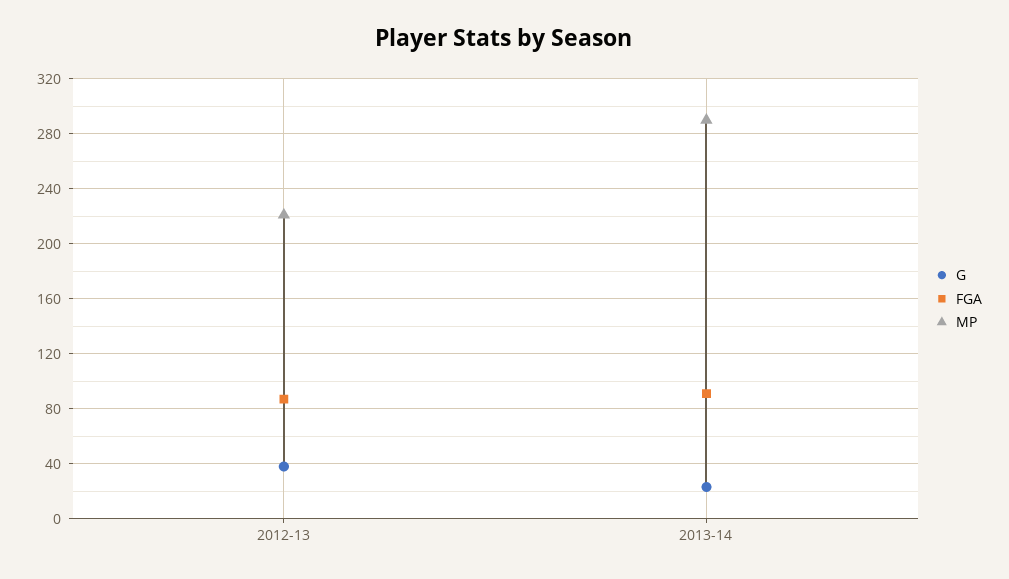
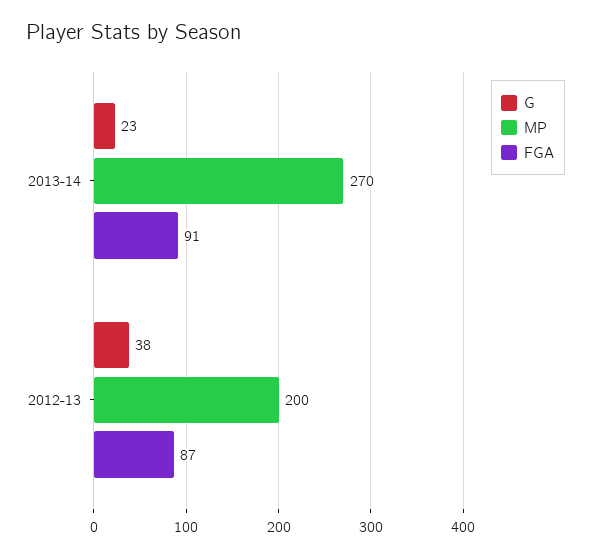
MP, 2012-13: 220 -> 200
MP, 2013-14: 290 -> 270

